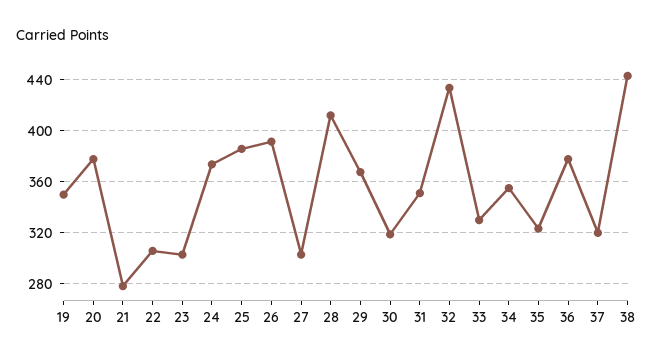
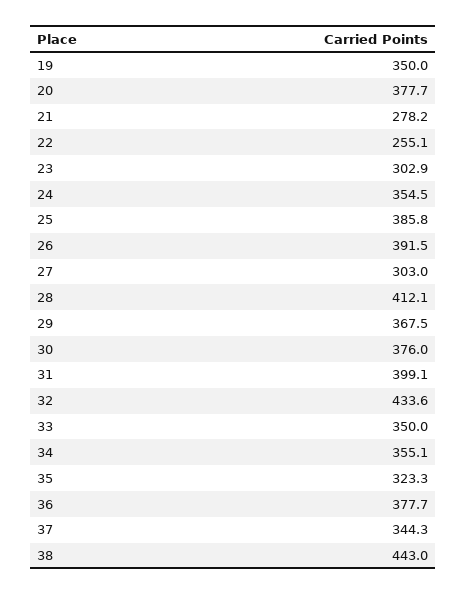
22: 305 -> 255.1
24: 375 -> 354.5
30: 320 -> 376
31: 350 -> 399.1
33: 330 -> 350
37: 320 -> 344.3

